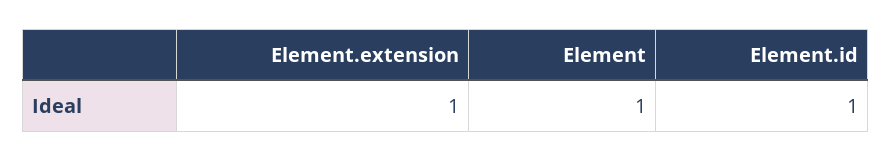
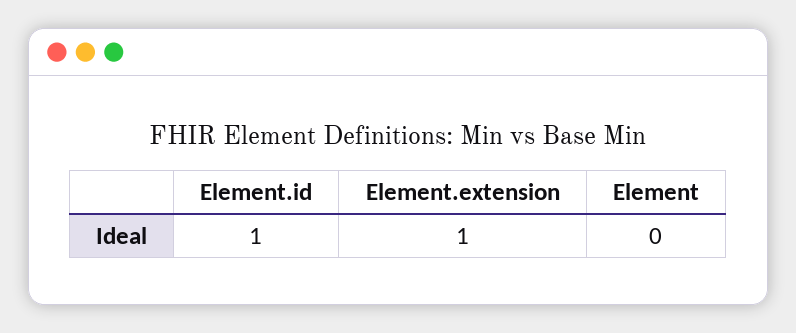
Element: 1 -> 0

